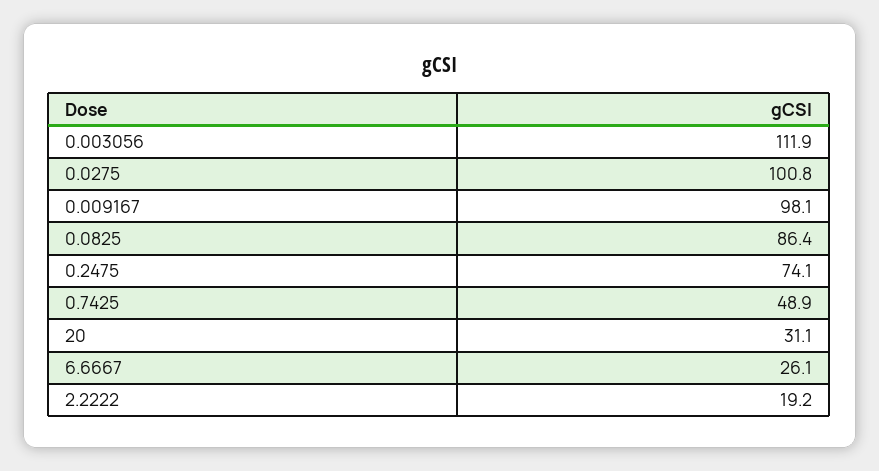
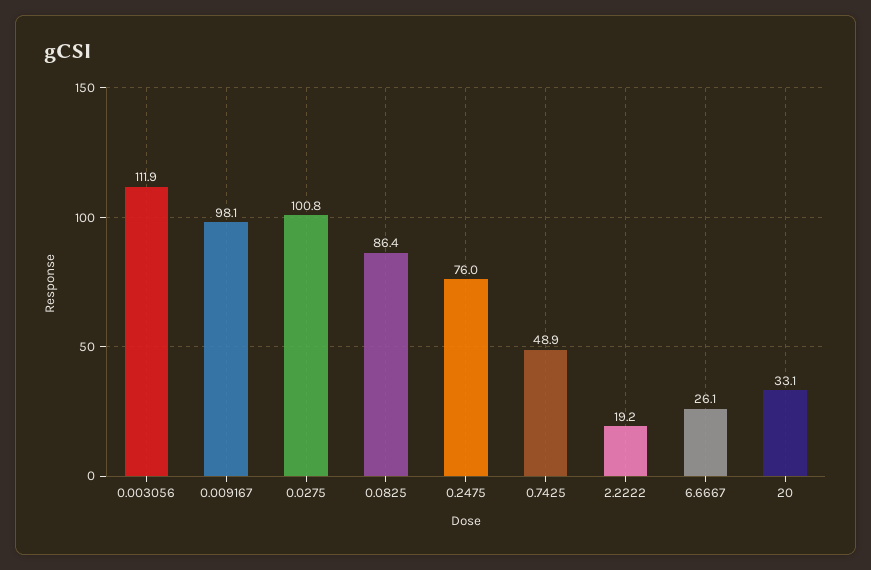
0.2475: 74.1 -> 76
20: 31.1 -> 33.1

